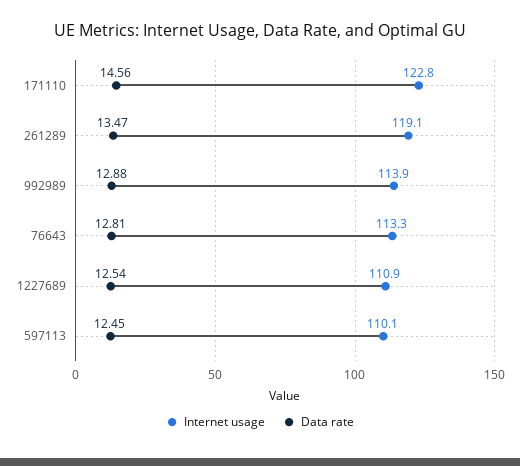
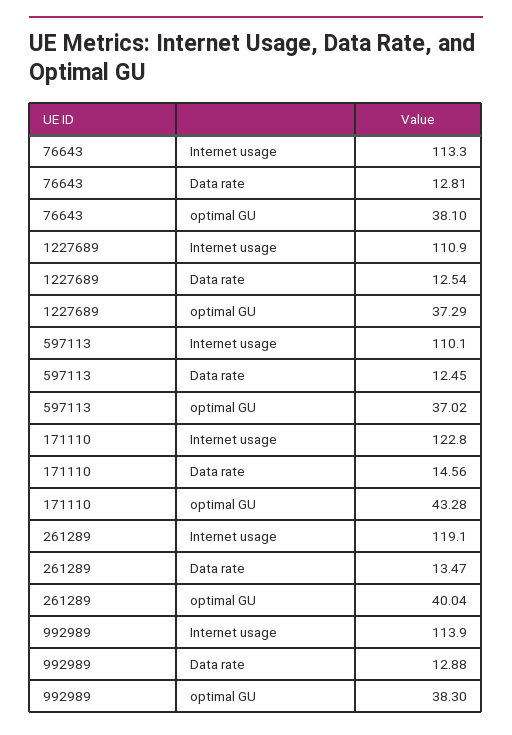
optimal GU, 76643: none -> 38.1
optimal GU, 1227689: none -> 37.29
optimal GU, 597113: none -> 37.02
optimal GU, 171110: none -> 43.28
optimal GU, 261289: none -> 40.04
optimal GU, 992989: none -> 38.3

